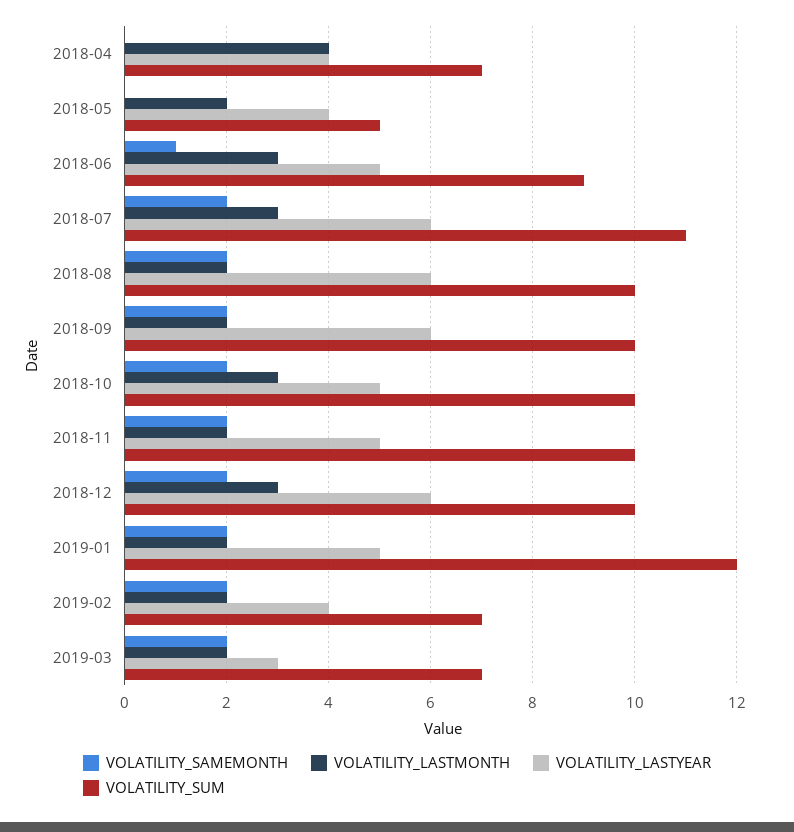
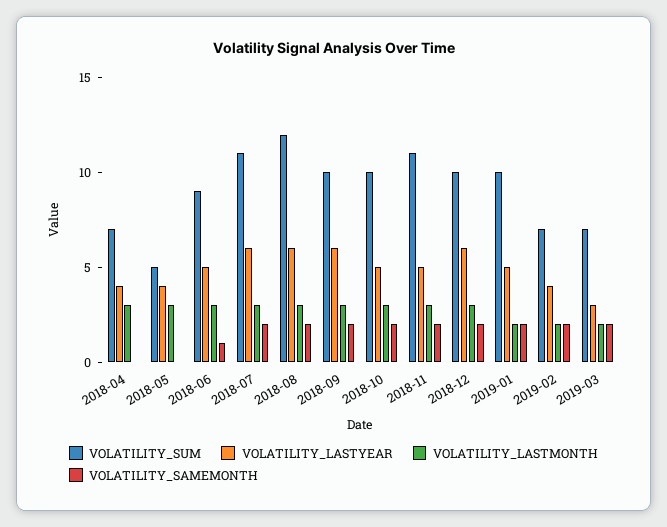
VOLATILITY_LASTMONTH, 2018-04: 4 -> 3
VOLATILITY_LASTMONTH, 2018-05: 2 -> 3
VOLATILITY_LASTMONTH, 2018-08: 2 -> 3
VOLATILITY_SUM, 2018-08: 10 -> 12
VOLATILITY_LASTMONTH, 2018-09: 2 -> 3
VOLATILITY_LASTMONTH, 2018-11: 2 -> 3
VOLATILITY_SUM, 2018-11: 10 -> 11
VOLATILITY_SUM, 2019-01: 12 -> 10

